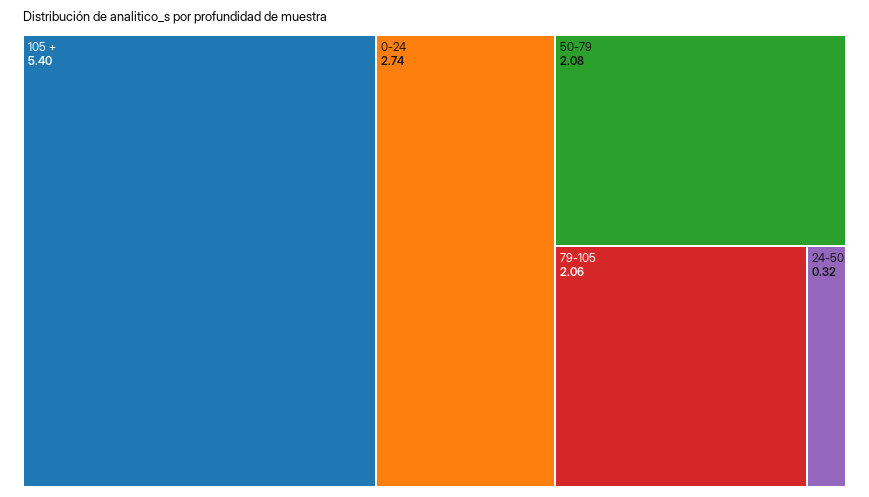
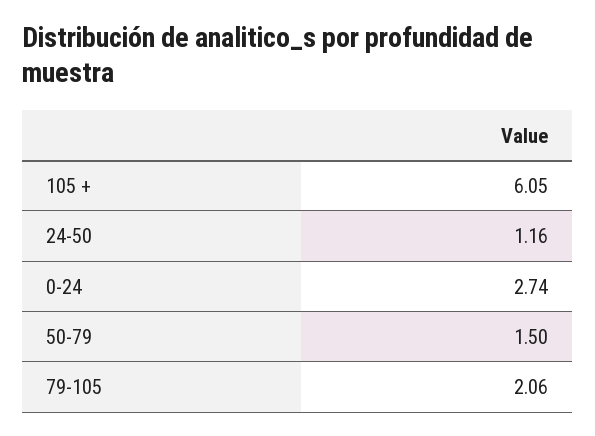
105 +: 5.4 -> 6.05
50-79: 2.08 -> 1.5
24-50: 0.32 -> 1.16

